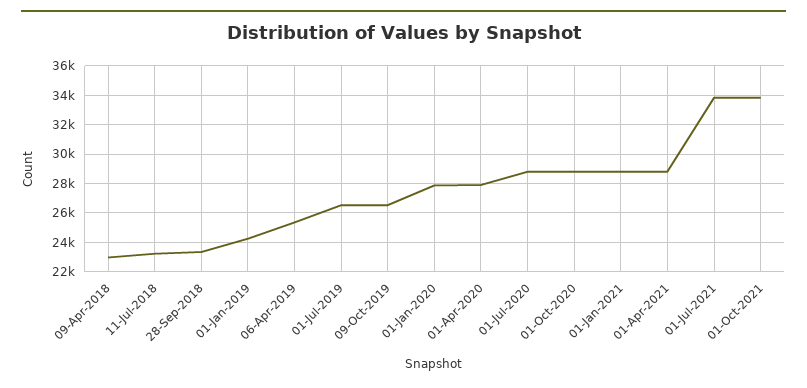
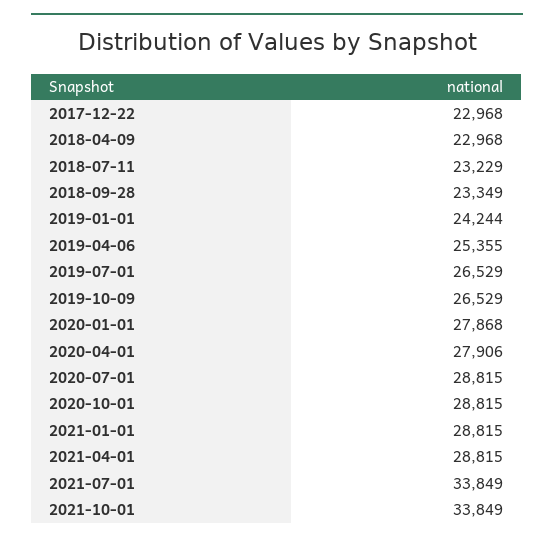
2017-12-22: none -> 22968

